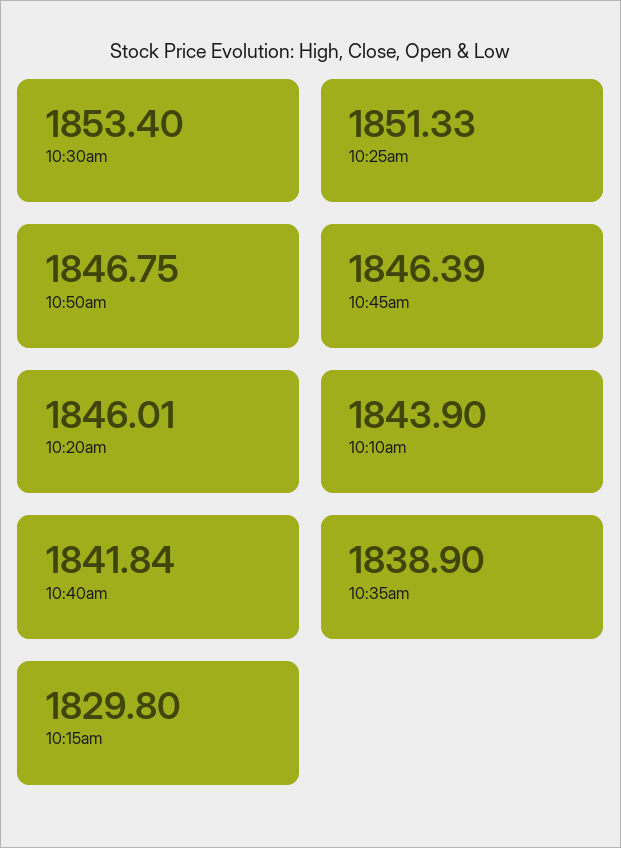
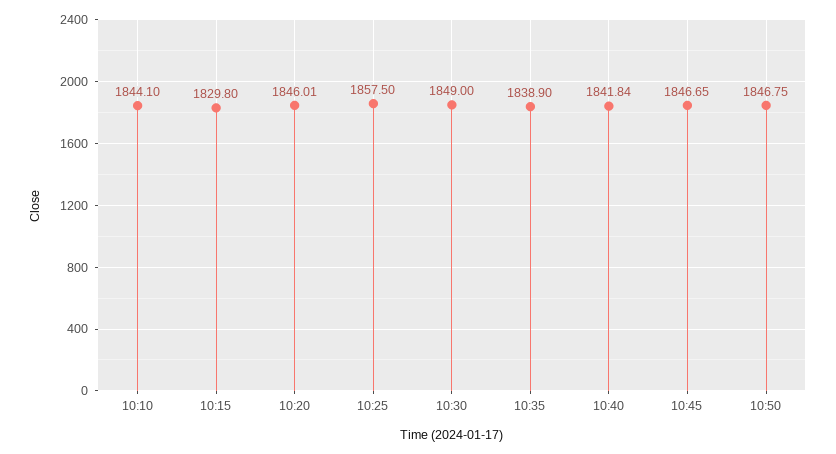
10:30am: 1853.4 -> 1849
10:25am: 1851.33 -> 1857.5
10:45am: 1846.39 -> 1846.65
10:10am: 1843.9 -> 1844.1

